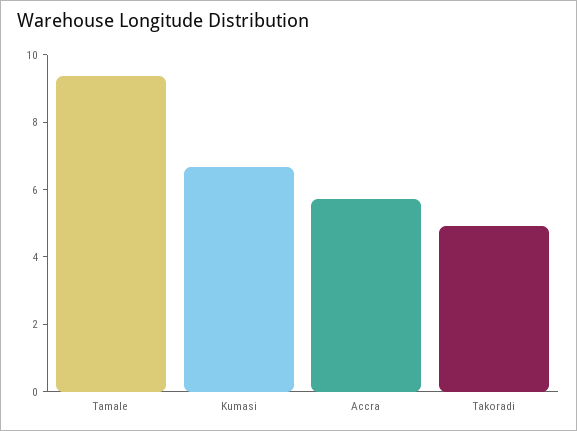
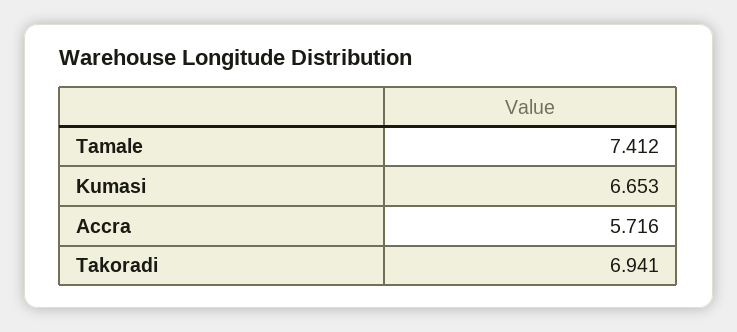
Tamale: 9.5 -> 7.412
Takoradi: 5 -> 6.941

